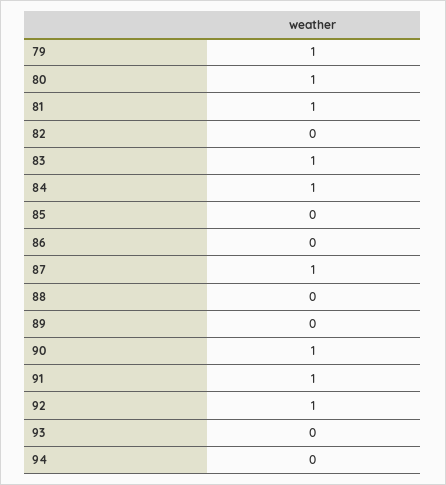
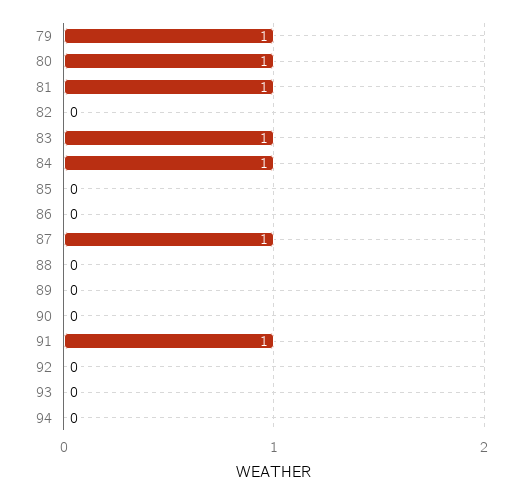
90: 1 -> 0
92: 1 -> 0

